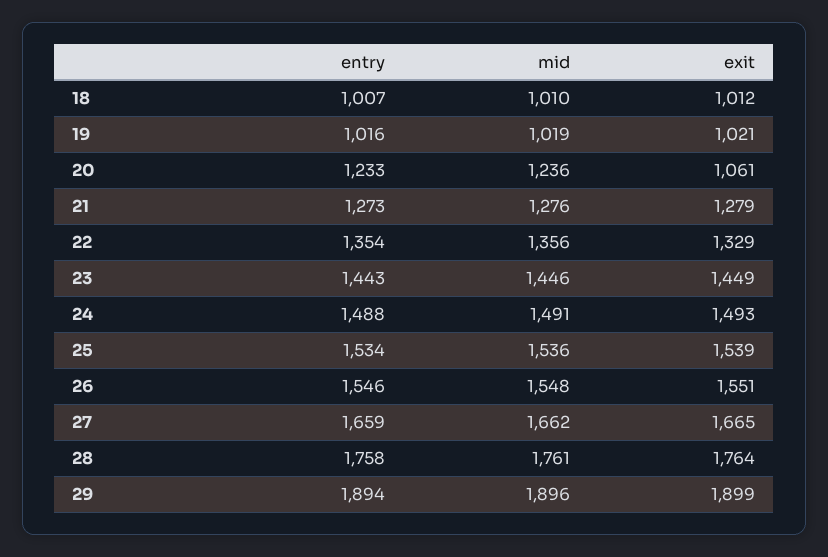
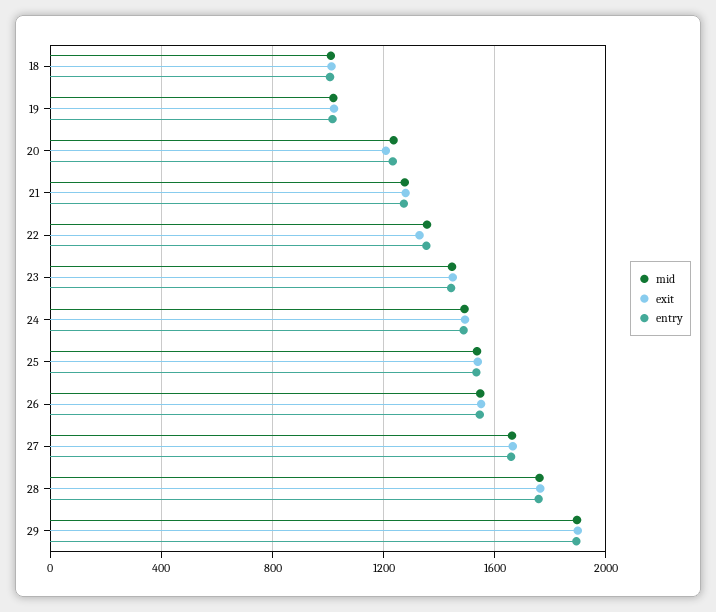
exit, 20: 1061 -> 1200

